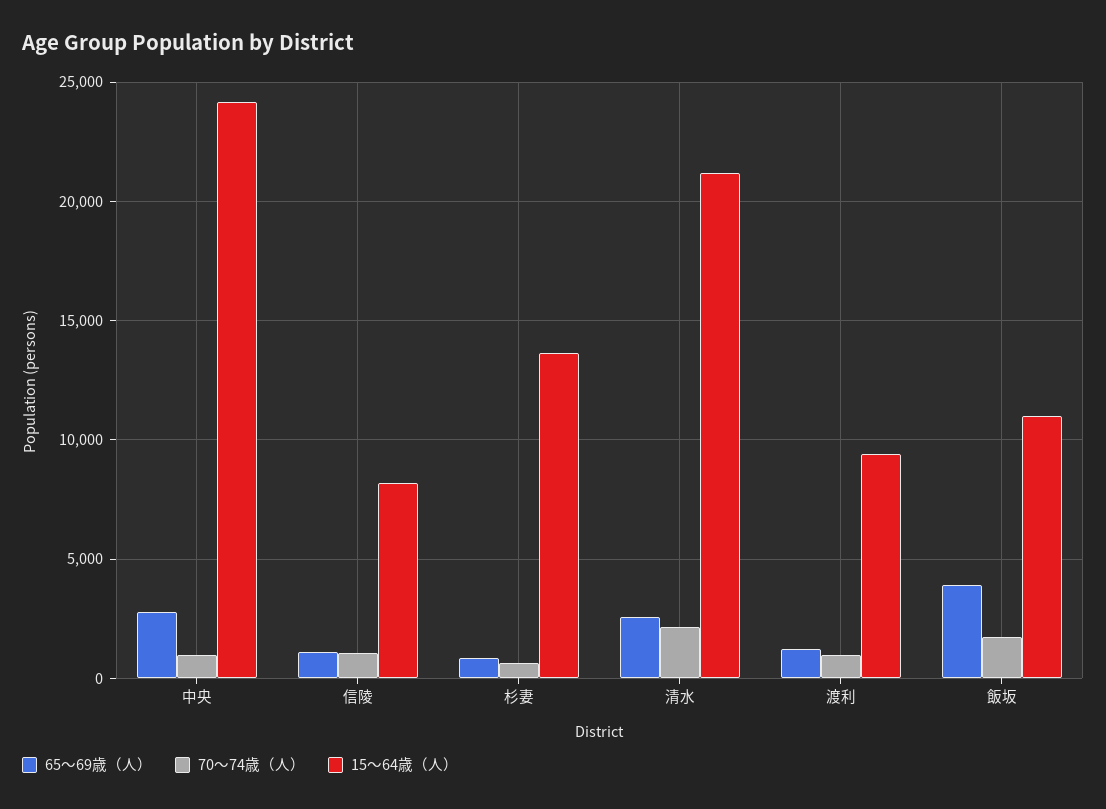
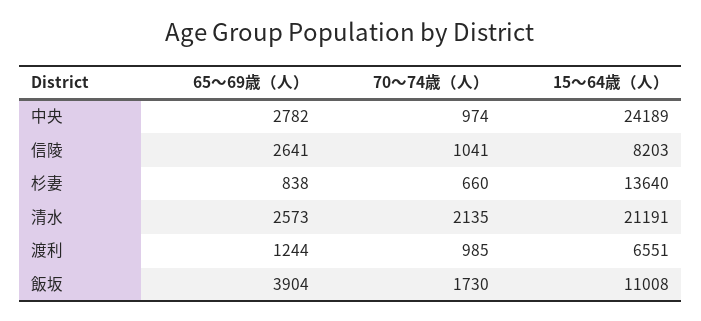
65～69歳（人）, 信陵: 1000 -> 2641
15～64歳（人）, 渡利: 9500 -> 6551

